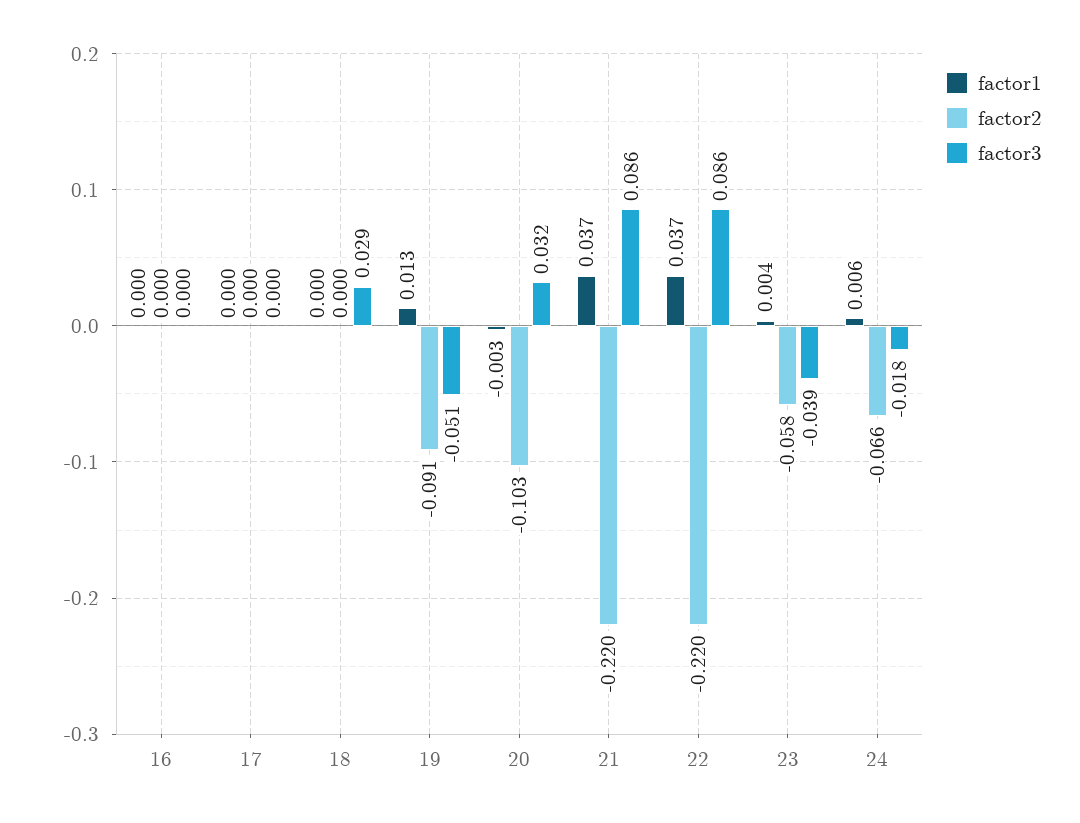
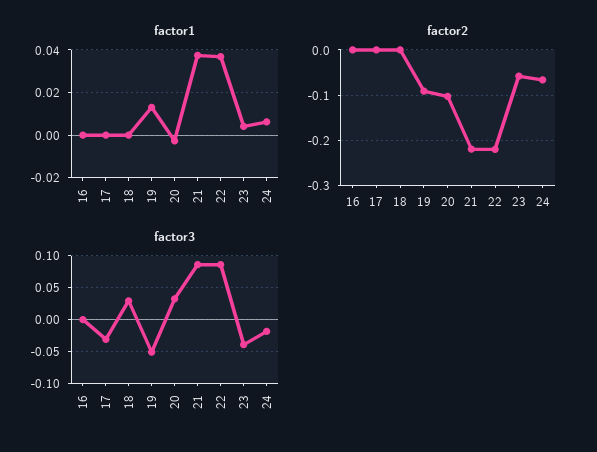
factor3, 17: 0 -> -0.03

